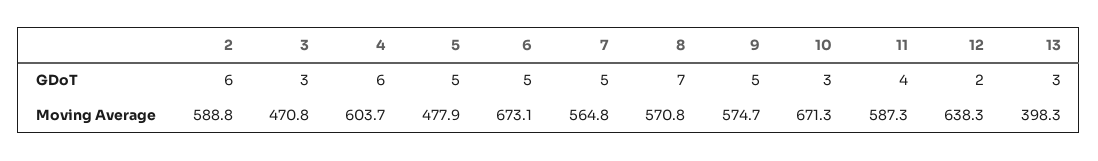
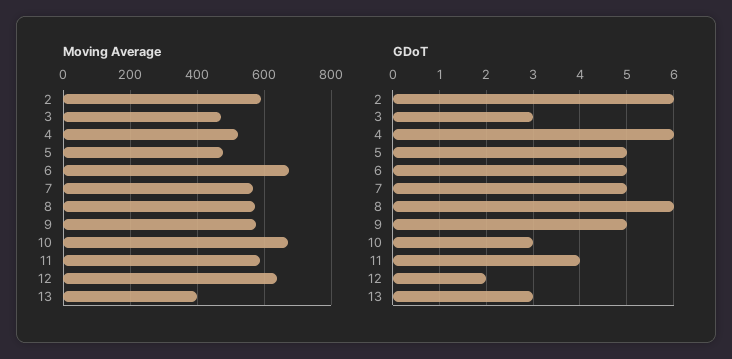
GDoT, 8: 7 -> 6
Moving Average, 4: 603.7 -> 520

